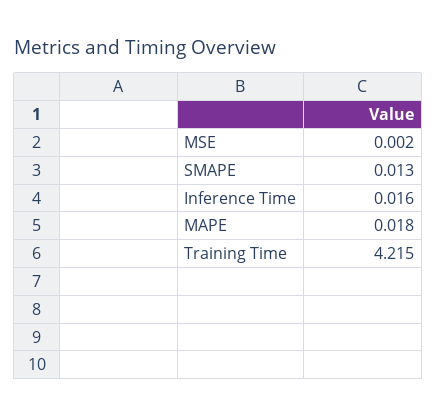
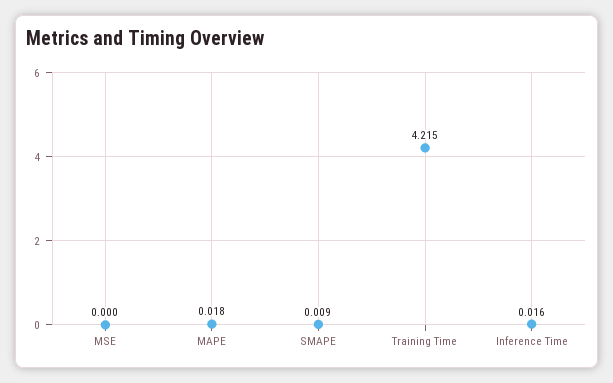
MSE: 0.002 -> 0
SMAPE: 0.013 -> 0.009

